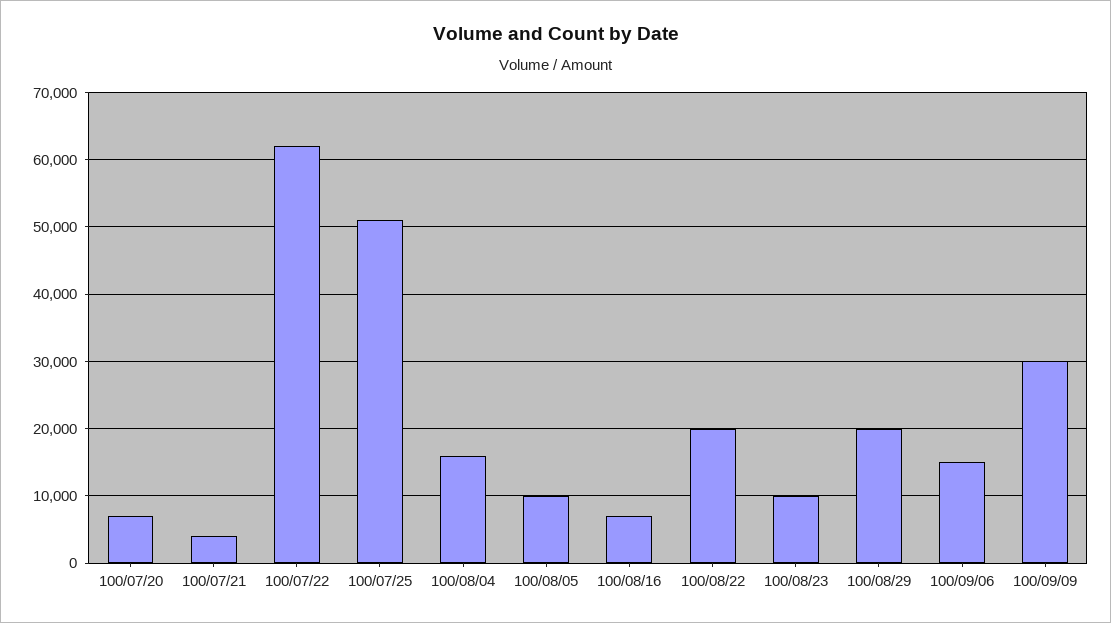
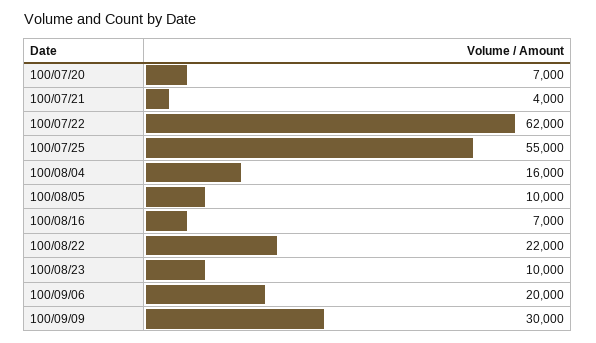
100/07/25: 51000 -> 55000
100/08/22: 20000 -> 22000
100/08/29: 20000 -> none
100/09/06: 15000 -> 20000

